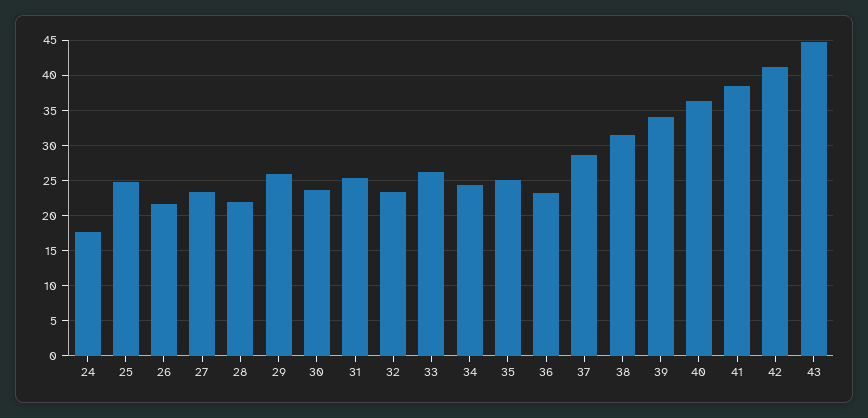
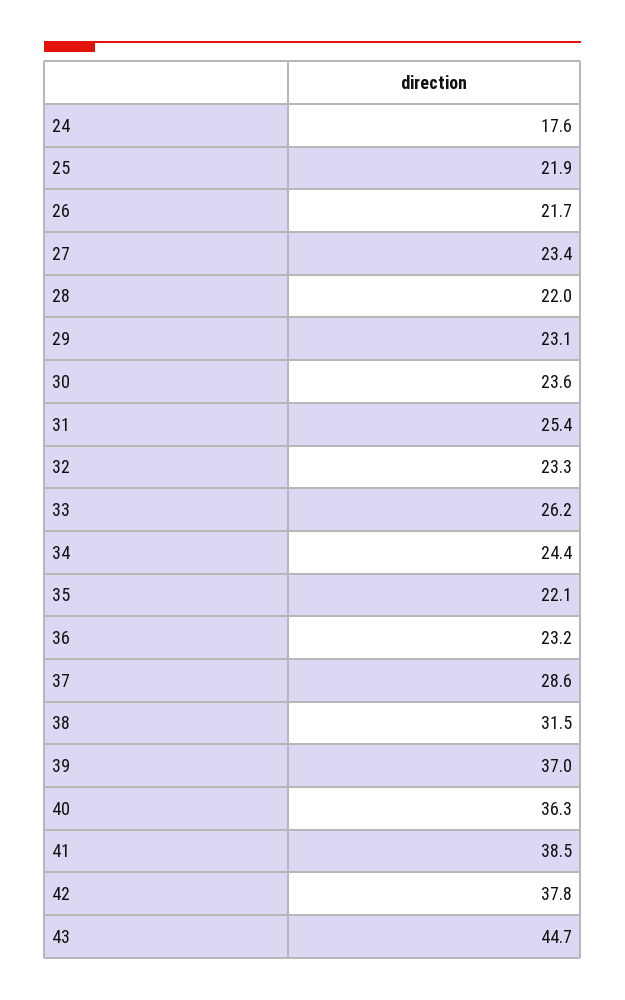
25: 25 -> 21.9
29: 26 -> 23.1
35: 25 -> 22.1
39: 34 -> 37
42: 41 -> 37.8

